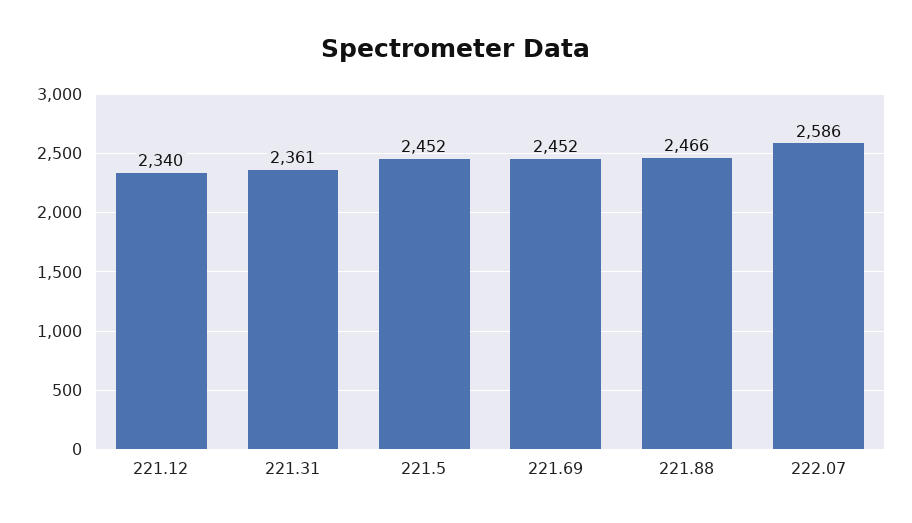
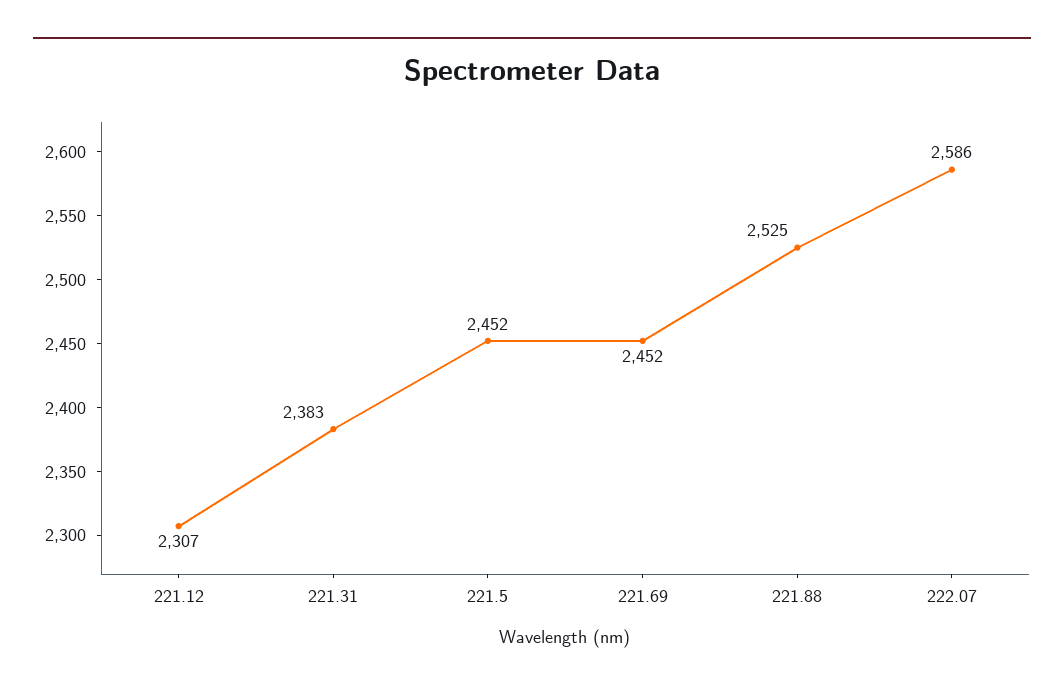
221.12: 2340 -> 2307
221.31: 2361 -> 2383
221.88: 2466 -> 2525

